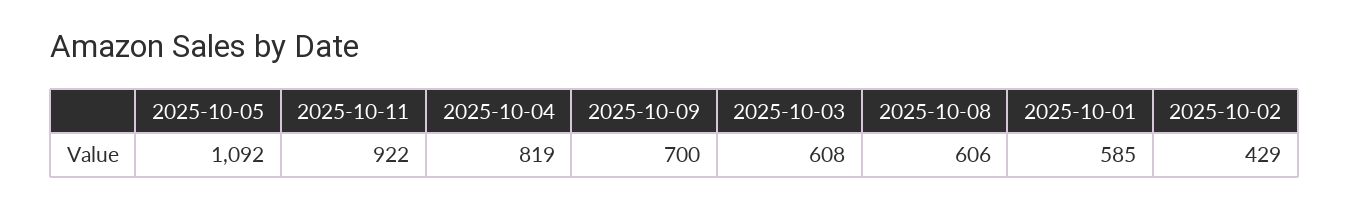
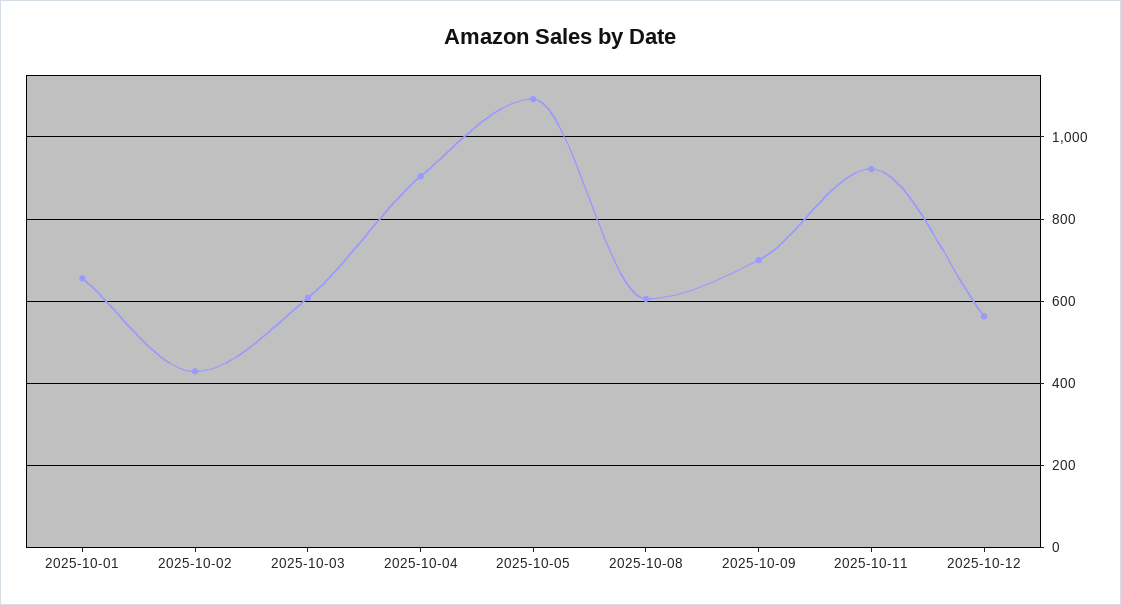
2025-10-04: 819 -> 900
2025-10-01: 585 -> 660
2025-10-12: none -> 560

